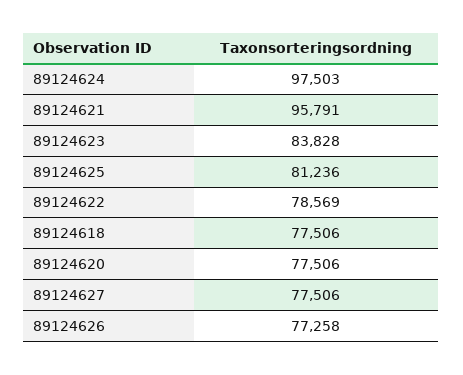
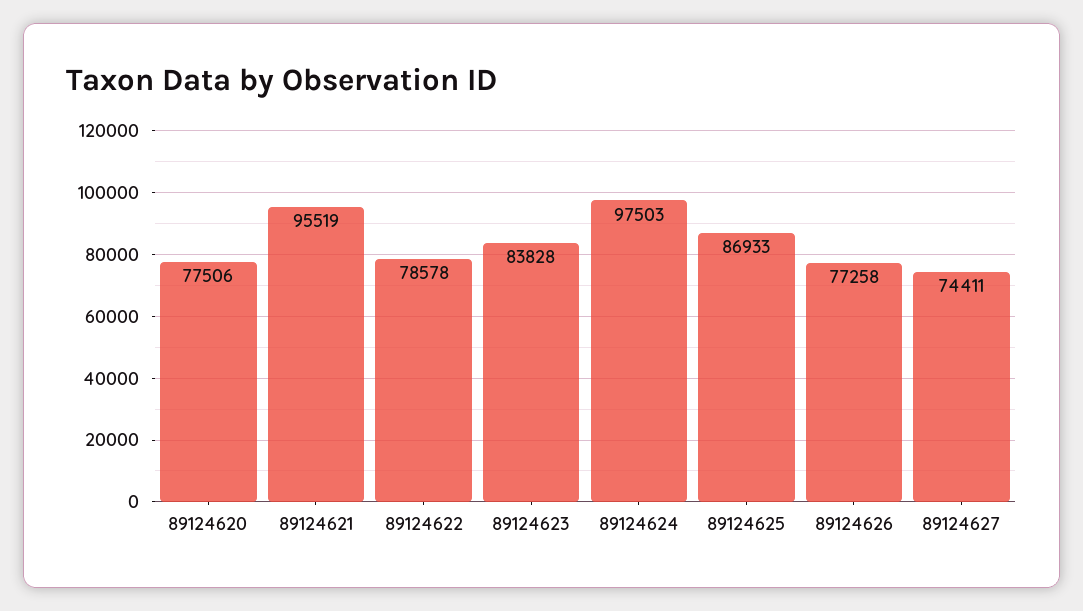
89124621: 95791 -> 95519
89124625: 81236 -> 86933
89124622: 78569 -> 78578
89124618: 77506 -> none
89124627: 77506 -> 74411

